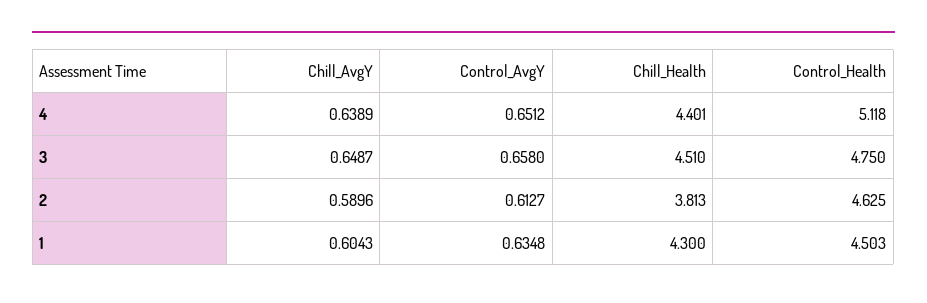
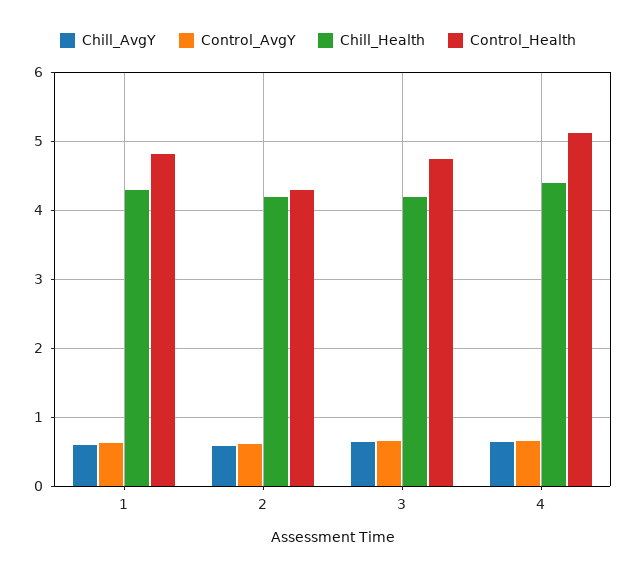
Chill_Health, 3: 4.51 -> 4.2
Chill_Health, 2: 3.813 -> 4.2
Control_Health, 2: 4.625 -> 4.3
Control_Health, 1: 4.503 -> 4.8

